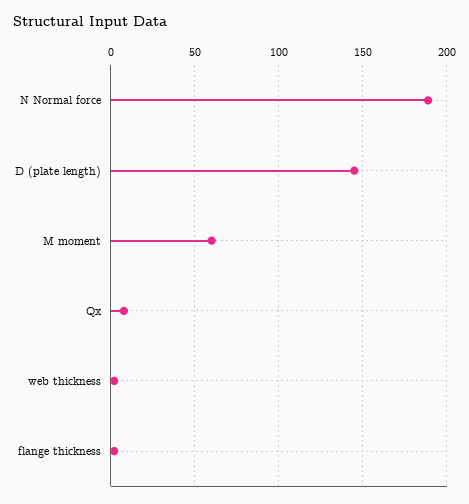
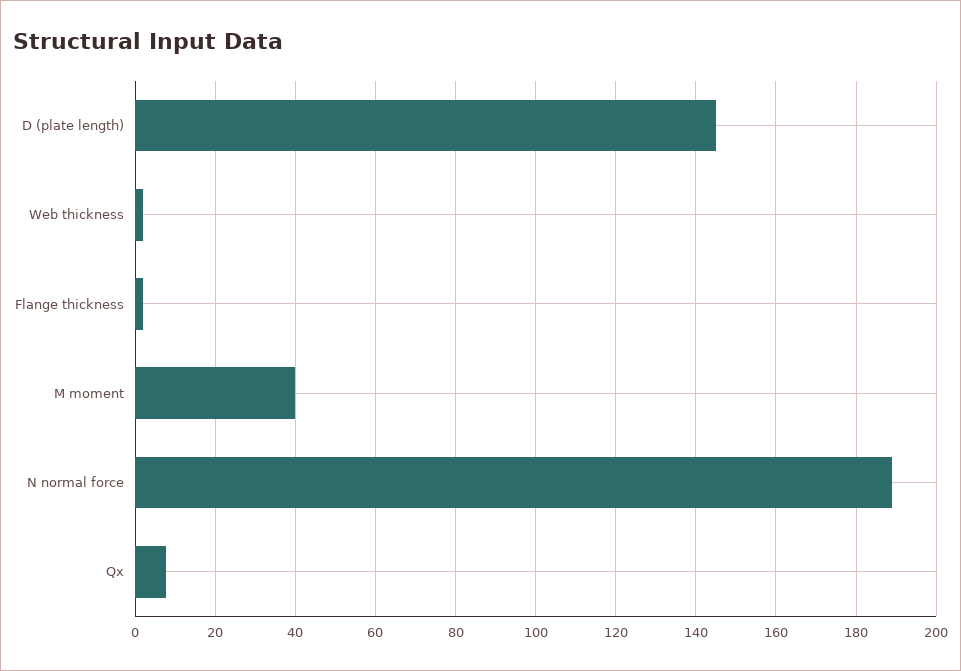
M moment: 60 -> 40

